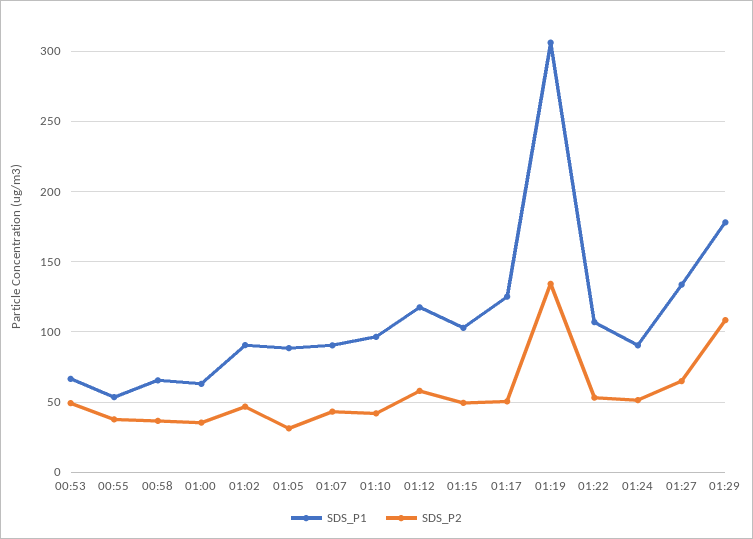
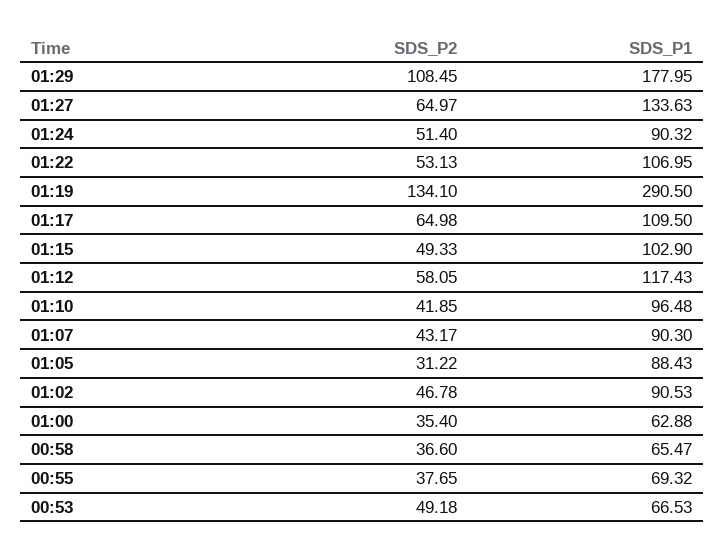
SDS_P1, 00:55: 55 -> 69.32
SDS_P1, 01:17: 125 -> 109.5
SDS_P2, 01:17: 50 -> 64.98
SDS_P1, 01:19: 305 -> 290.5

